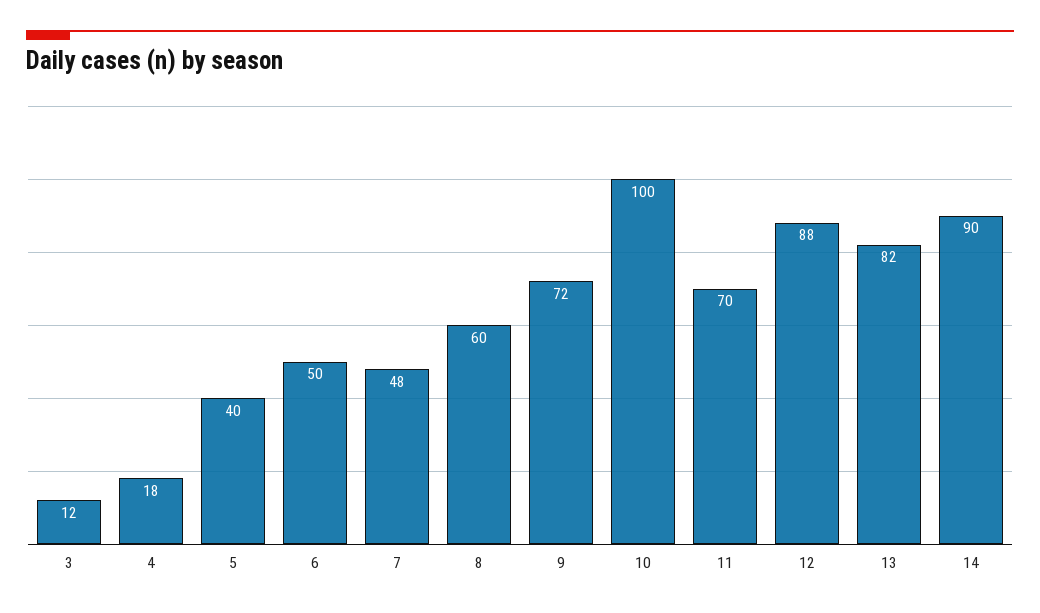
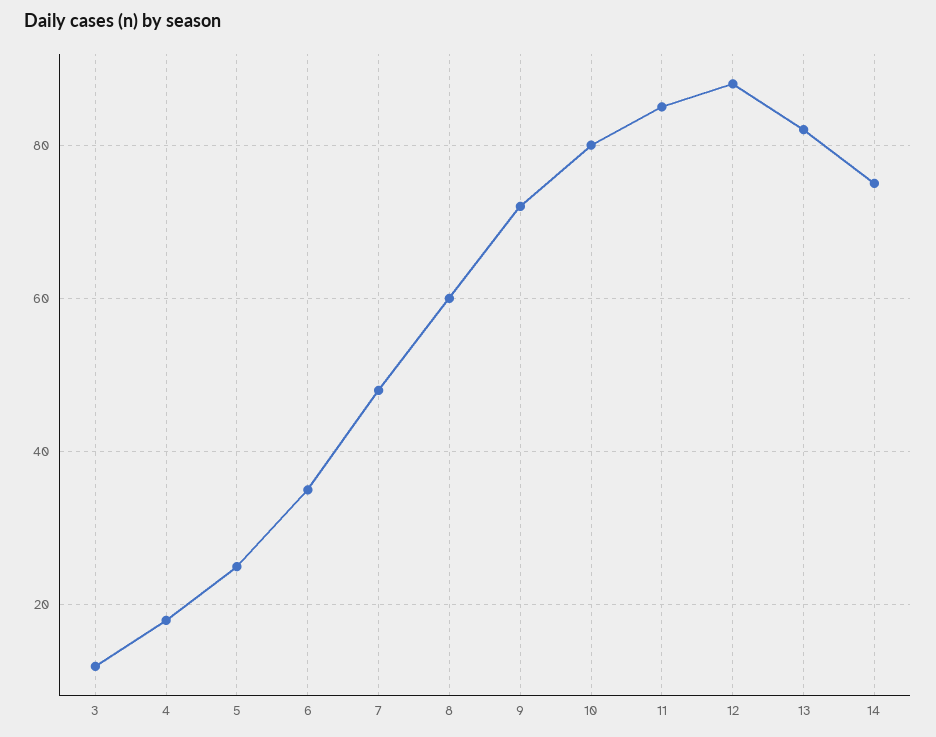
5: 40 -> 25
6: 50 -> 35
10: 100 -> 80
11: 70 -> 85
14: 90 -> 75

